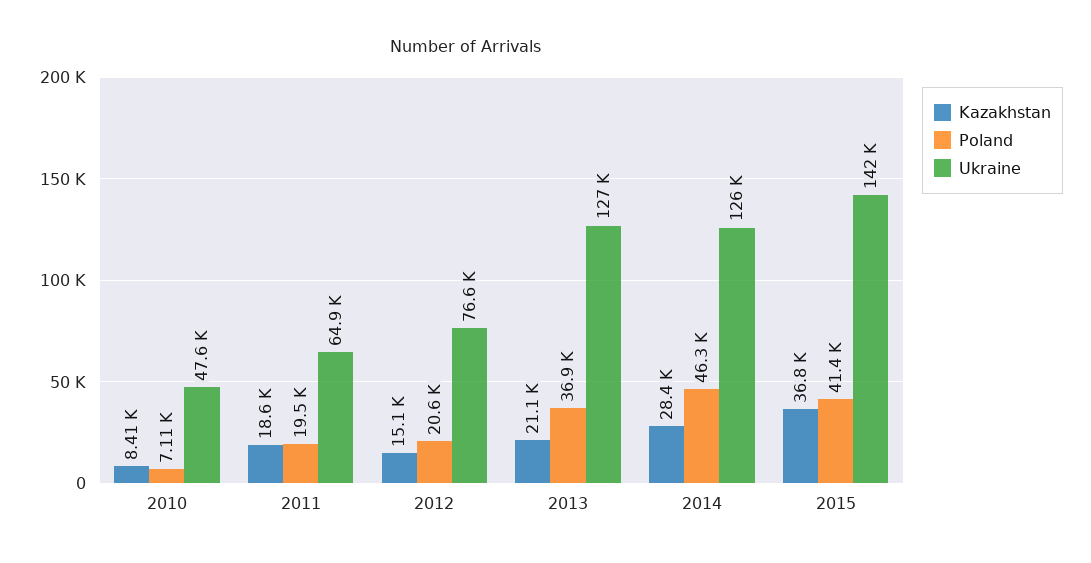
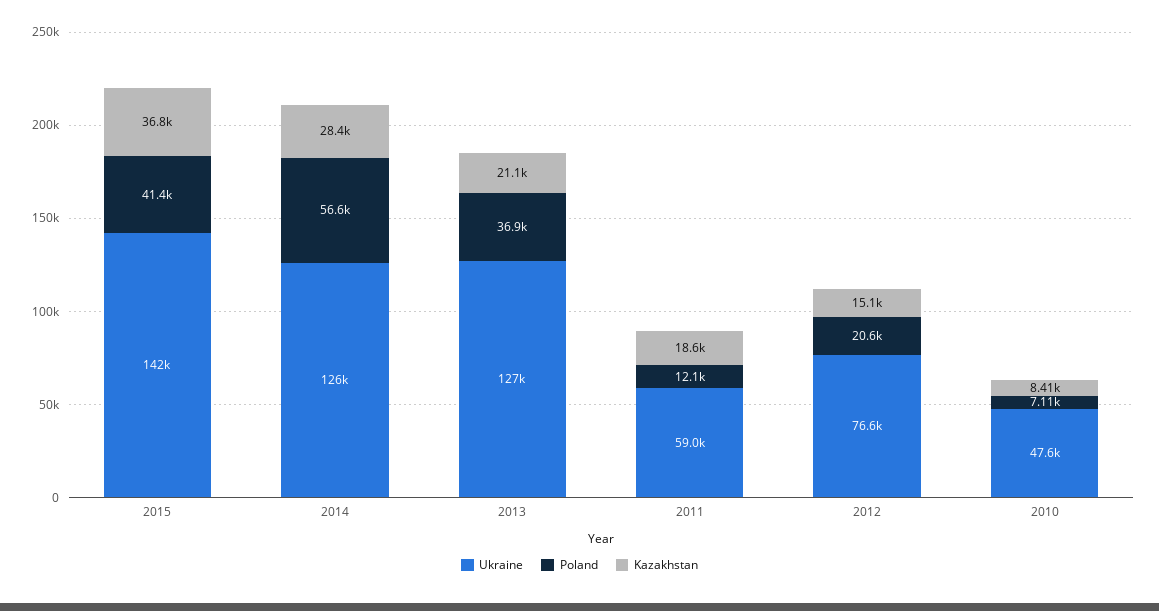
Poland, 2011: 19500 -> 12100
Ukraine, 2011: 64900 -> 59000
Poland, 2014: 46300 -> 56600

